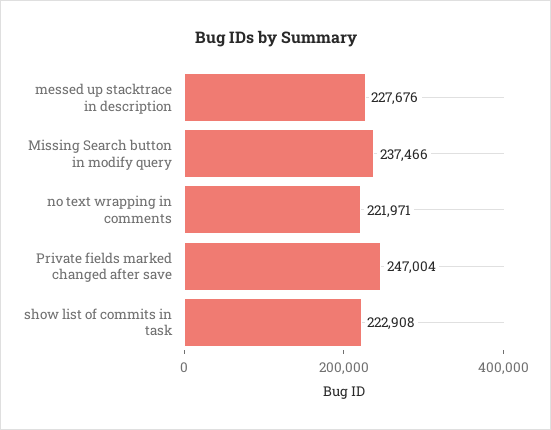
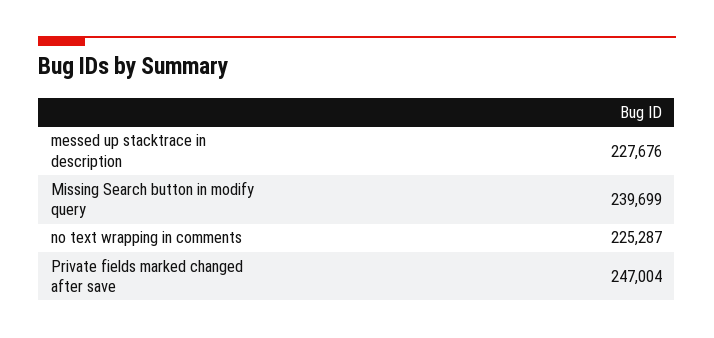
Missing Search button in modify query: 237466 -> 239699
no text wrapping in comments: 221971 -> 225287
show list of commits in task: 222908 -> none

